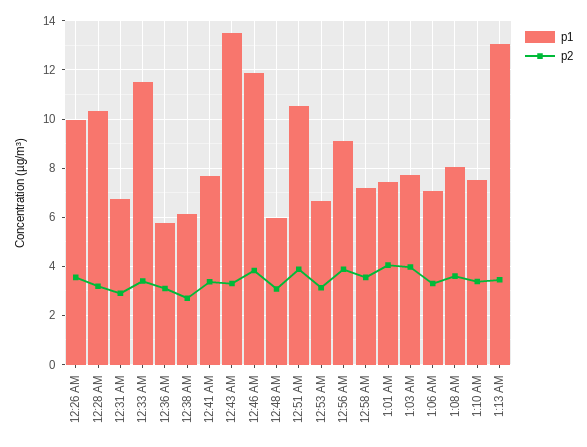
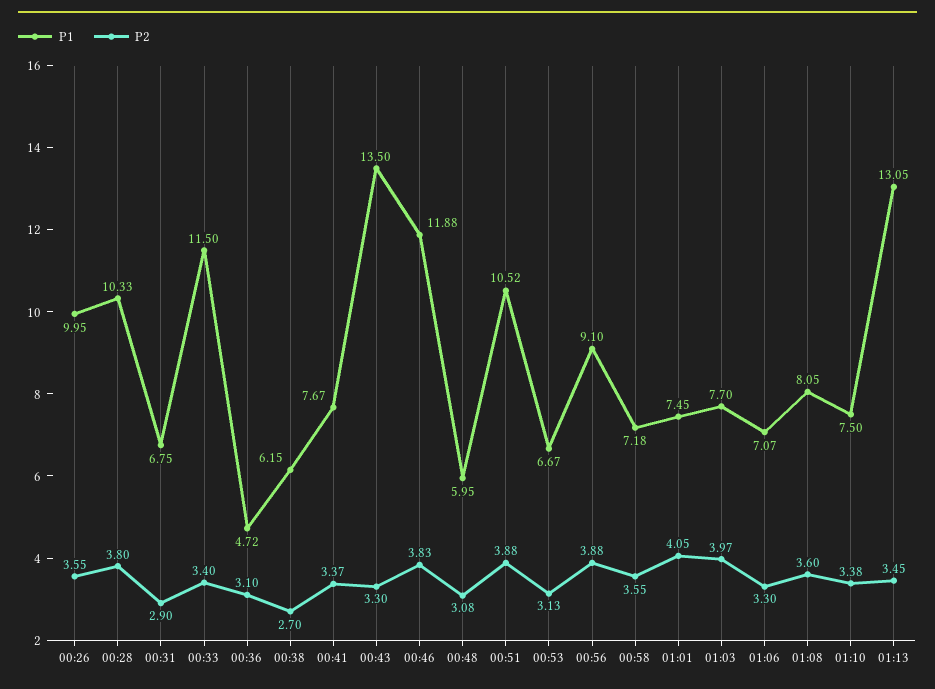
p2, 12:28 AM: 3.25 -> 3.8
p1, 12:36 AM: 5.75 -> 4.72

